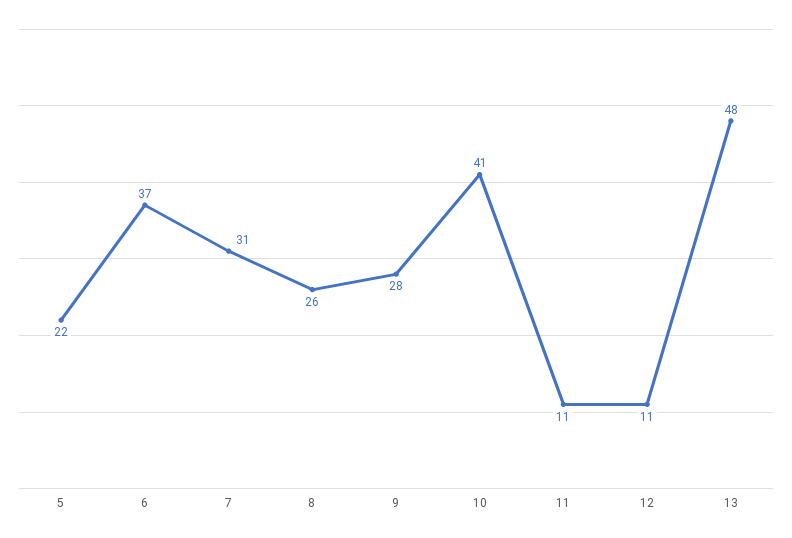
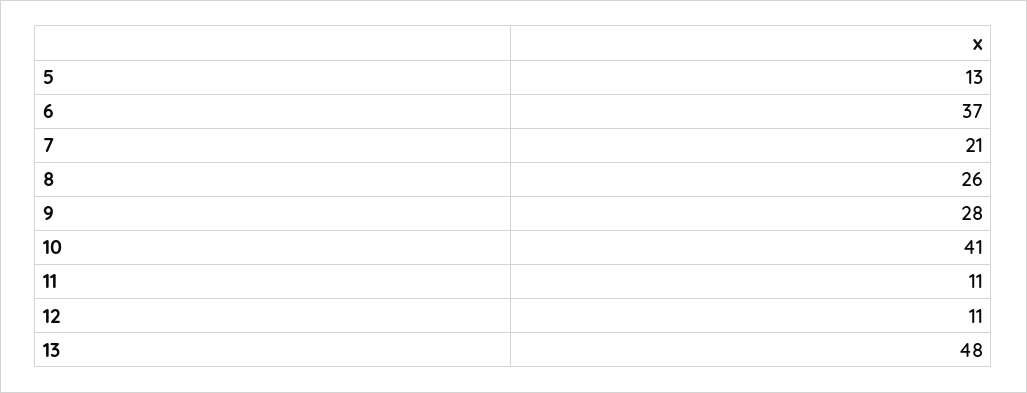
5: 22 -> 13
7: 31 -> 21

